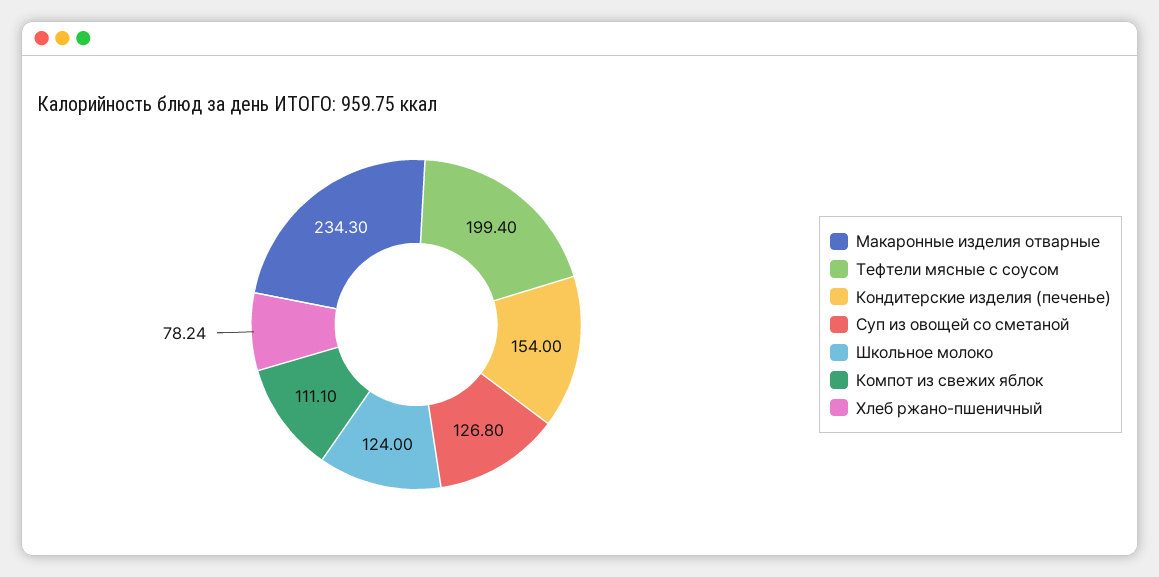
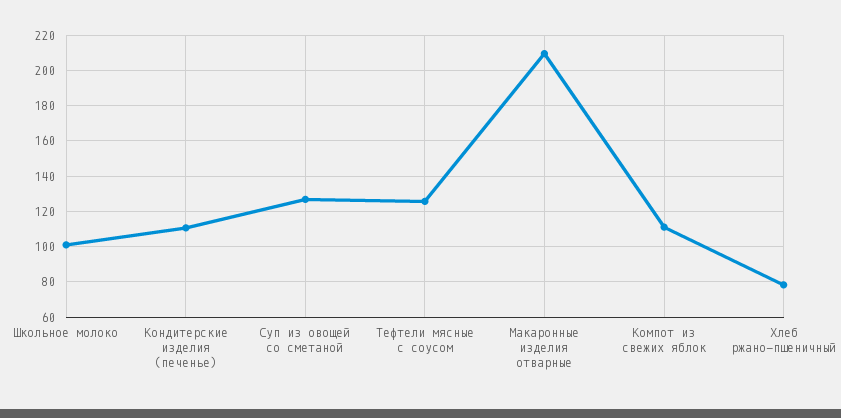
Макаронные изделия отварные: 234.3 -> 210
Тефтели мясные с соусом: 199.4 -> 125
Кондитерские изделия (печенье): 154 -> 110
Школьное молоко: 124 -> 100

